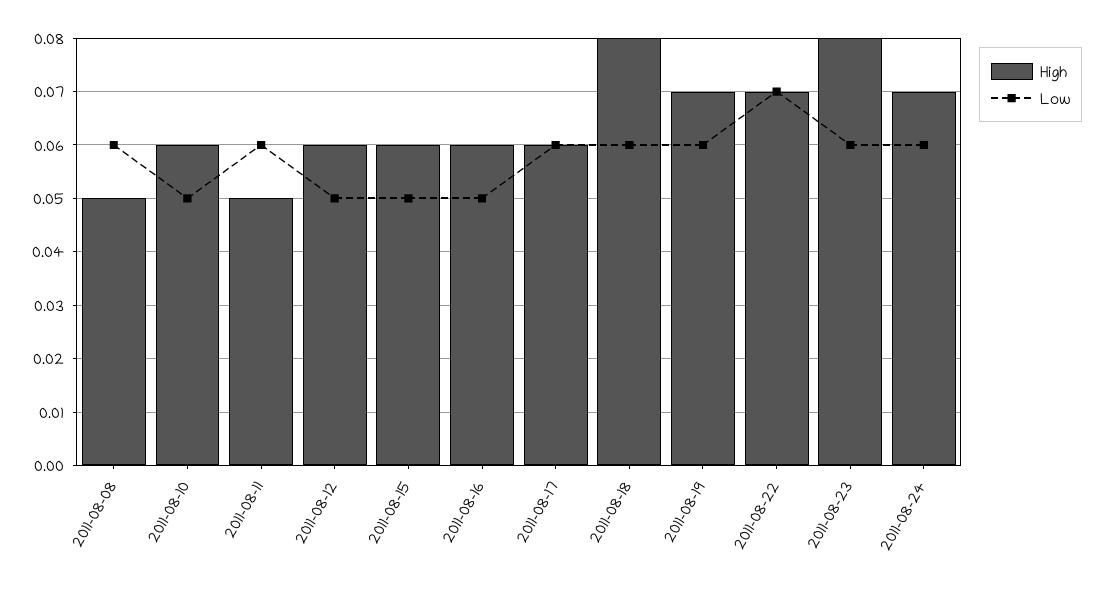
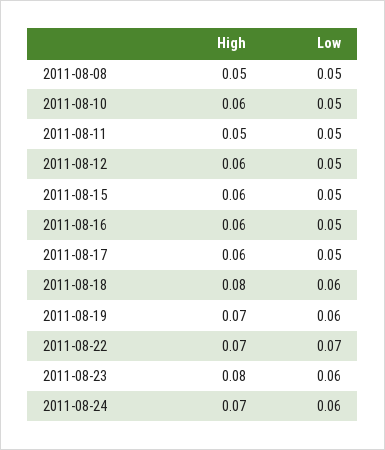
Low, 2011-08-08: 0.06 -> 0.05
Low, 2011-08-11: 0.06 -> 0.05
Low, 2011-08-17: 0.06 -> 0.05

